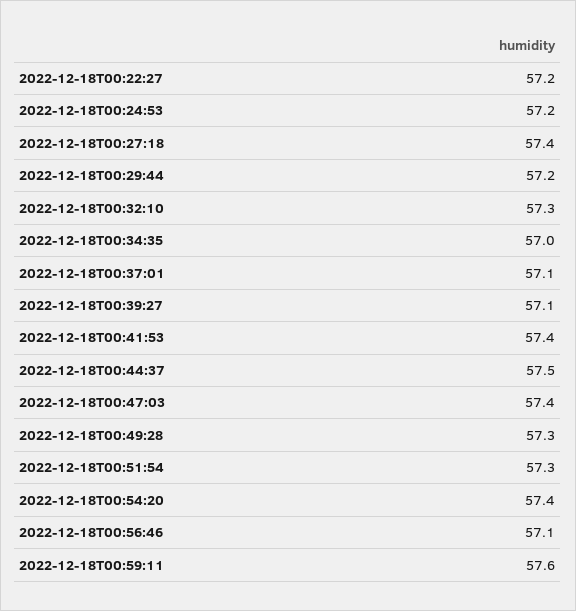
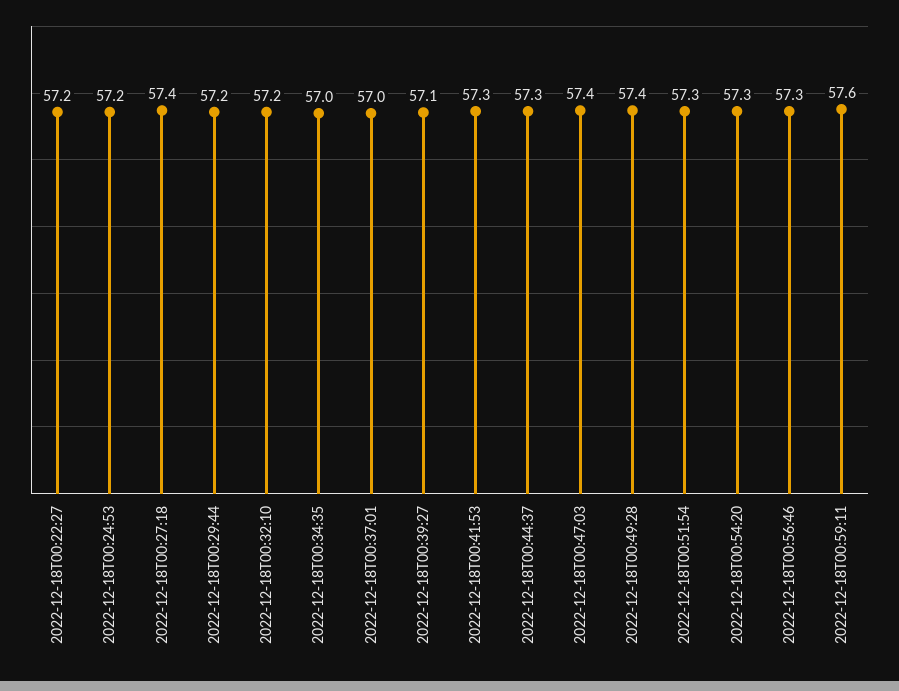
2022-12-18T00:32:10: 57.3 -> 57.2
2022-12-18T00:37:01: 57.1 -> 57
2022-12-18T00:41:53: 57.4 -> 57.3
2022-12-18T00:44:37: 57.5 -> 57.3
2022-12-18T00:49:28: 57.3 -> 57.4
2022-12-18T00:54:20: 57.4 -> 57.3
2022-12-18T00:56:46: 57.1 -> 57.3

